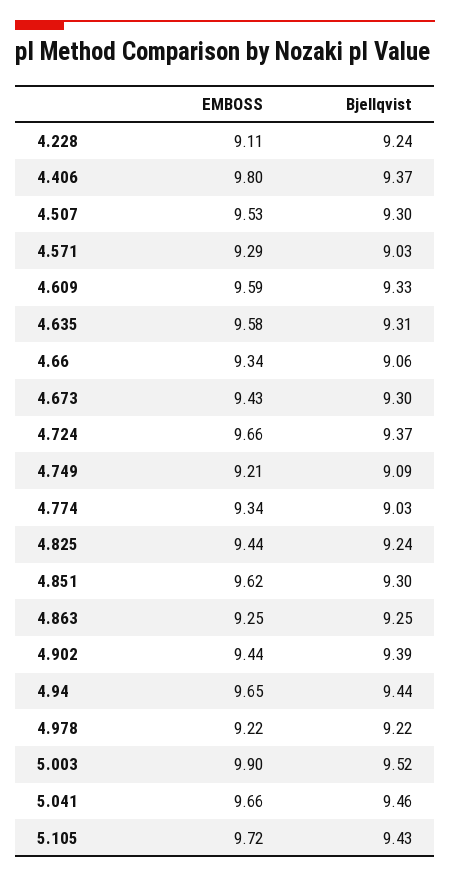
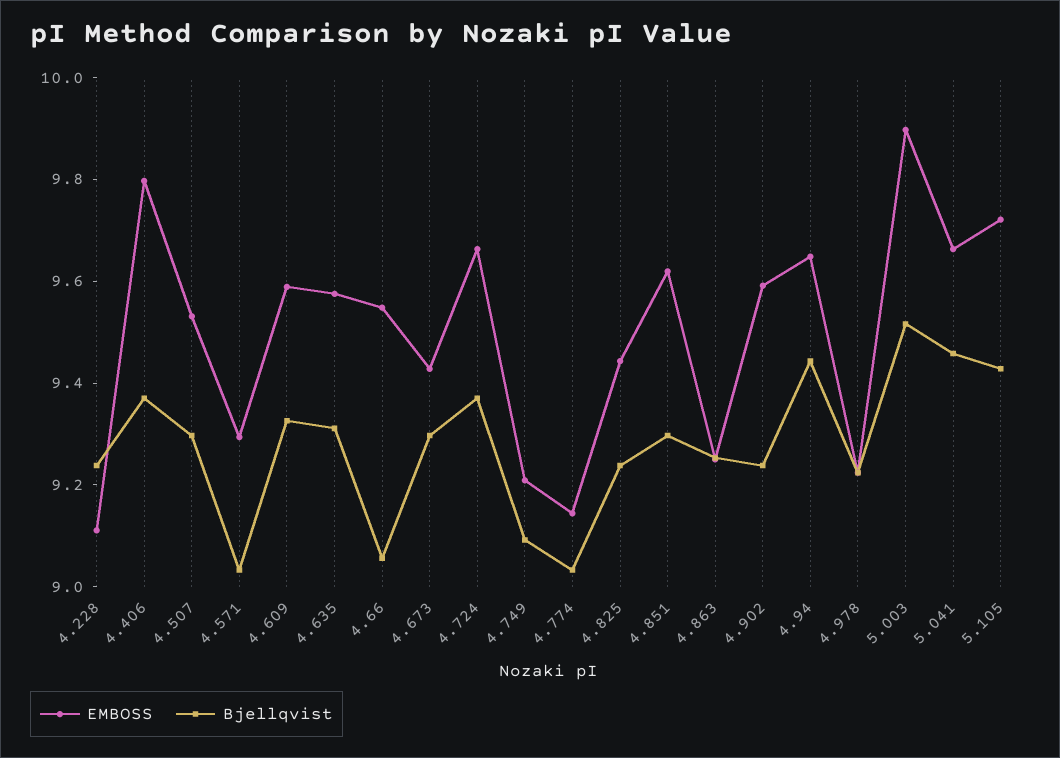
EMBOSS, 4.66: 9.34 -> 9.55
EMBOSS, 4.774: 9.34 -> 9.15
EMBOSS, 4.902: 9.44 -> 9.6
Bjellqvist, 4.902: 9.39 -> 9.25

